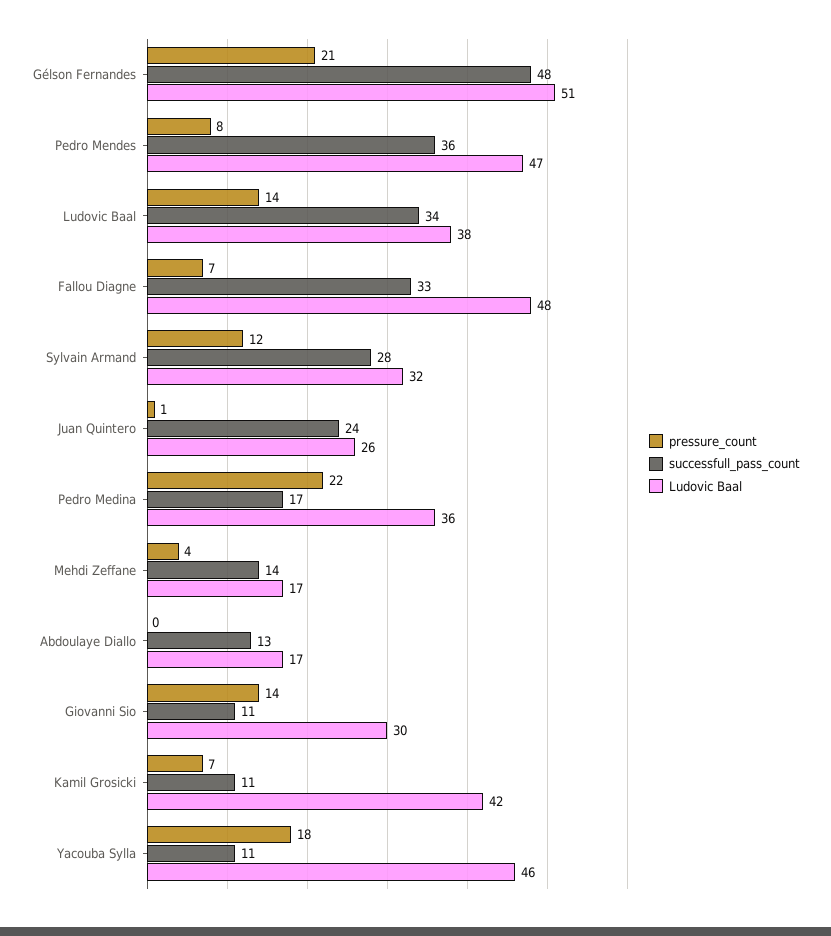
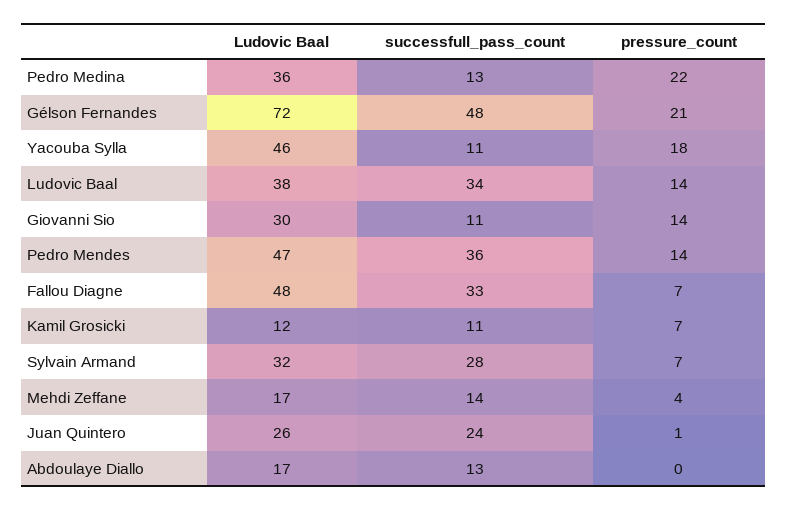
Ludovic Baal, Gélson Fernandes: 51 -> 72
pressure_count, Pedro Mendes: 8 -> 14
pressure_count, Sylvain Armand: 12 -> 7
successfull_pass_count, Pedro Medina: 17 -> 13
Ludovic Baal, Kamil Grosicki: 42 -> 12

